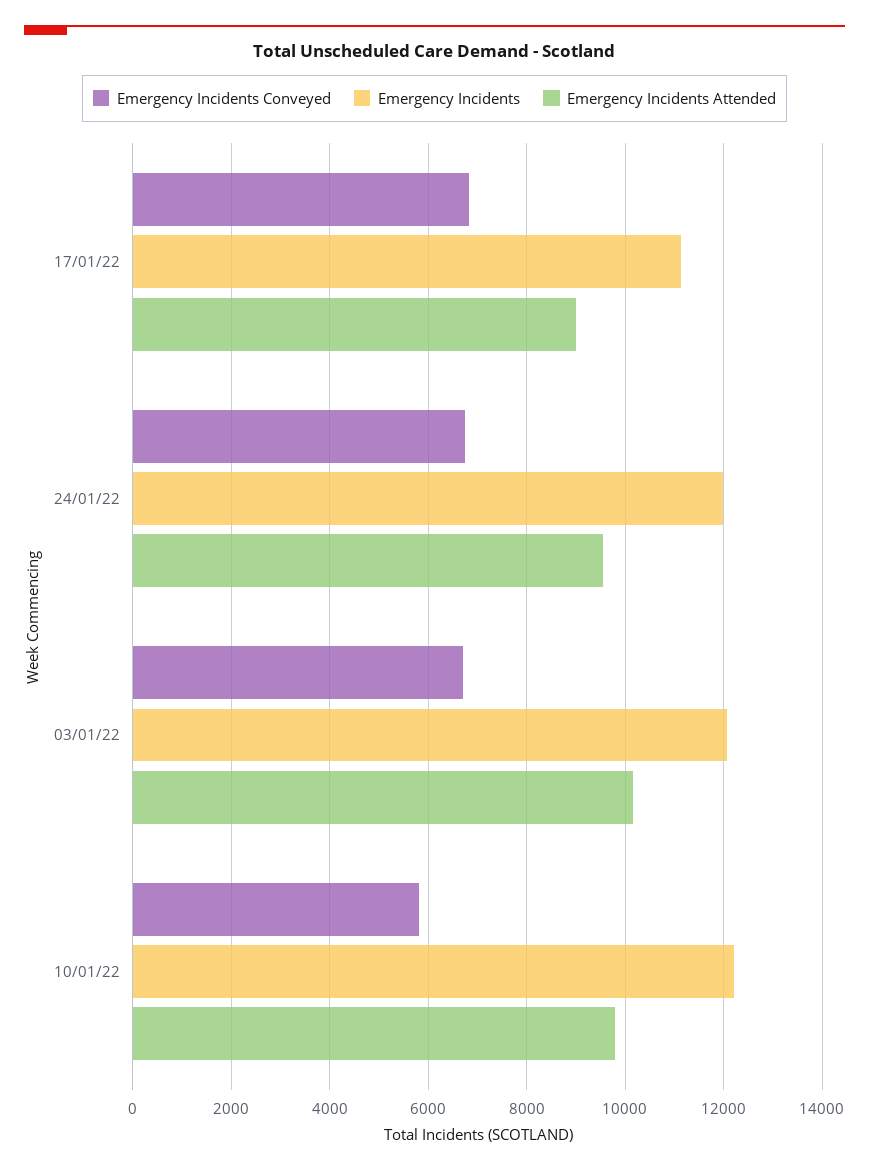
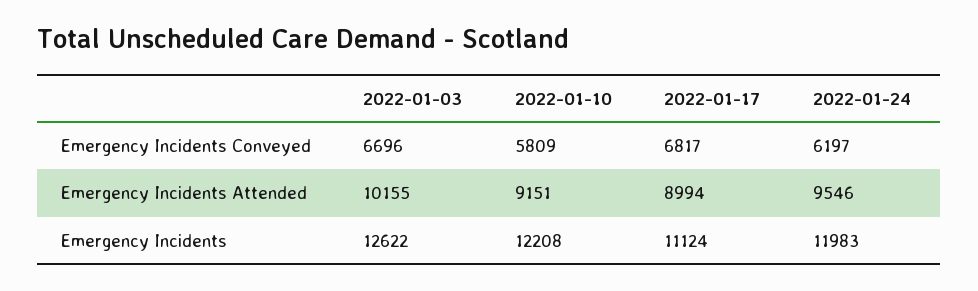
Emergency Incidents Conveyed, 24/01/22: 6800 -> 6197
Emergency Incidents, 03/01/22: 12000 -> 12622
Emergency Incidents Attended, 10/01/22: 9800 -> 9151

